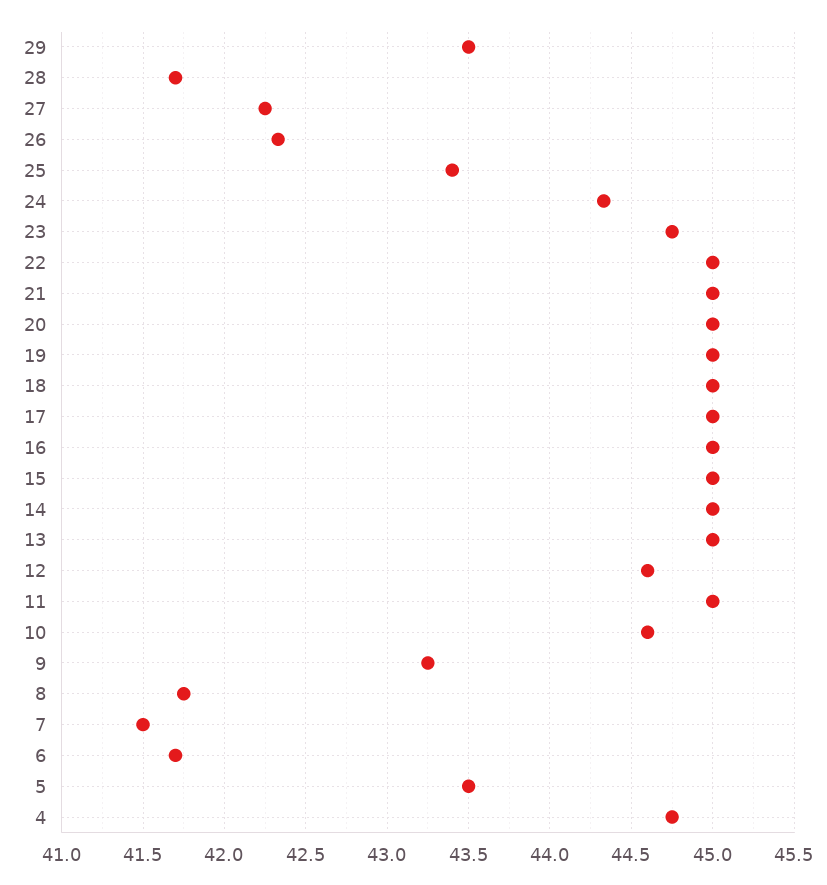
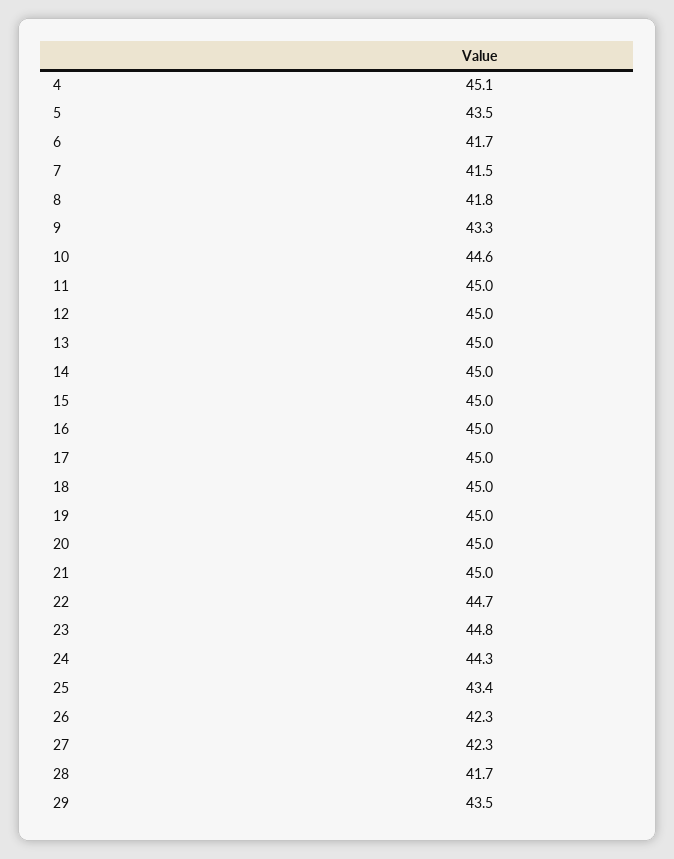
22: 45 -> 44.7
12: 44.6 -> 45
4: 44.75 -> 45.1

